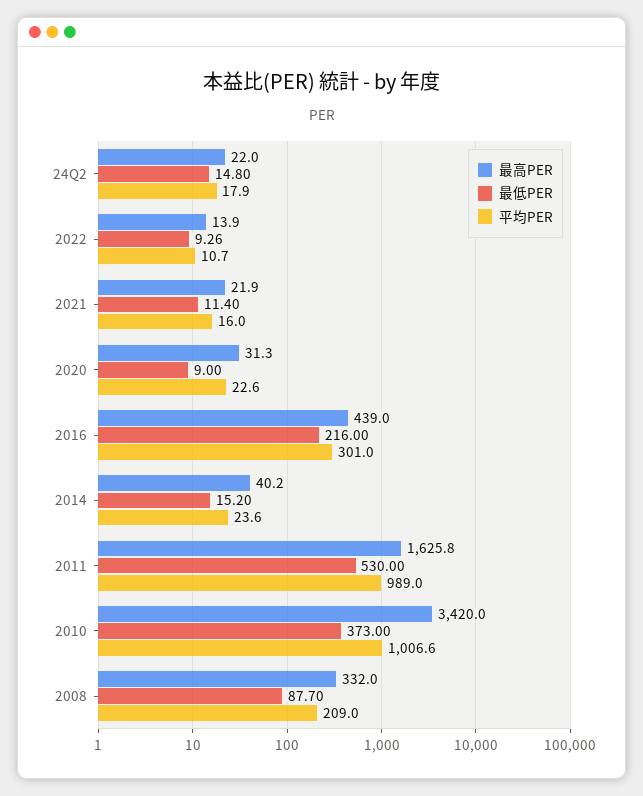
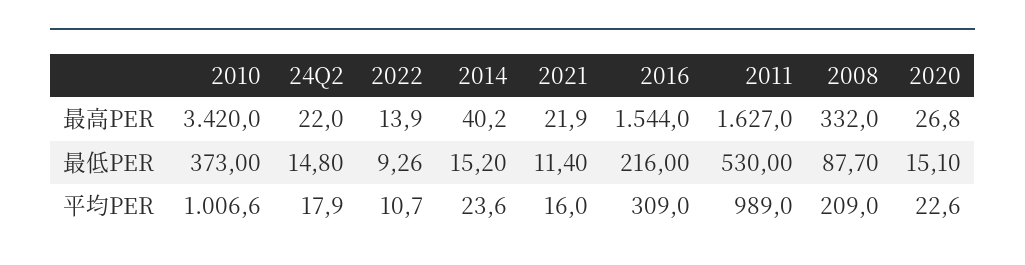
最高PER, 2020: 31.3 -> 26.8
最低PER, 2020: 9 -> 15.1
最高PER, 2016: 439 -> 1544
平均PER, 2016: 301 -> 309
最高PER, 2011: 1625.8 -> 1627

